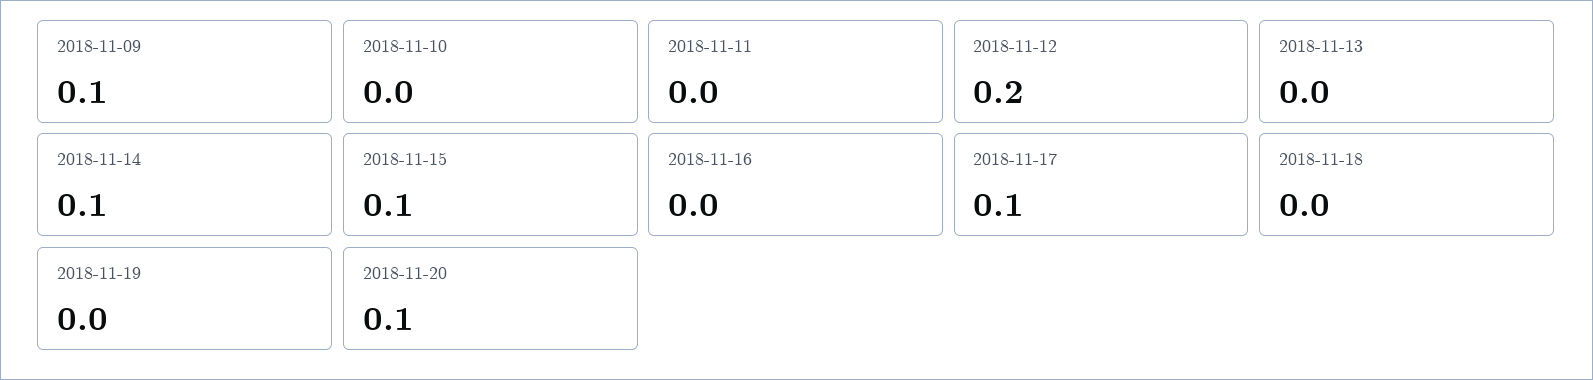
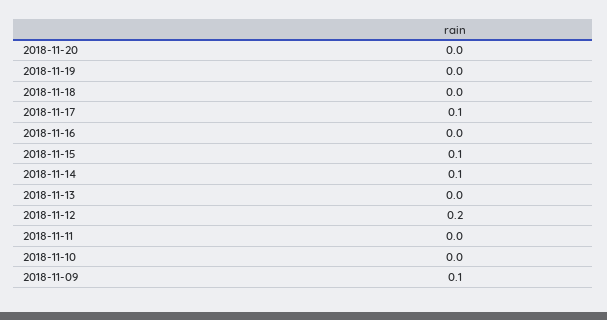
2018-11-20: 0.1 -> 0

